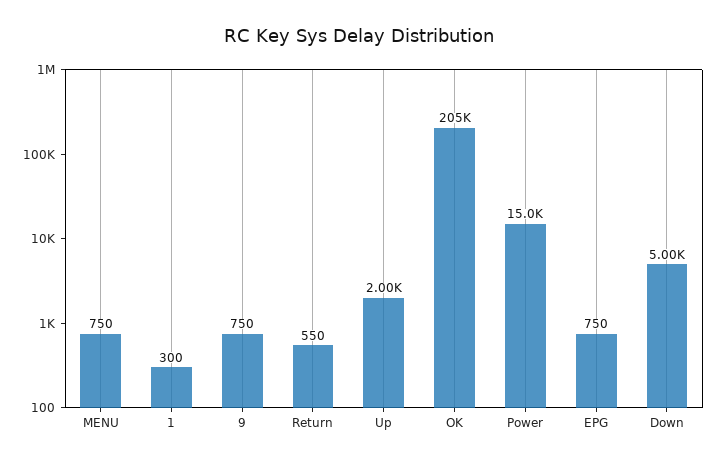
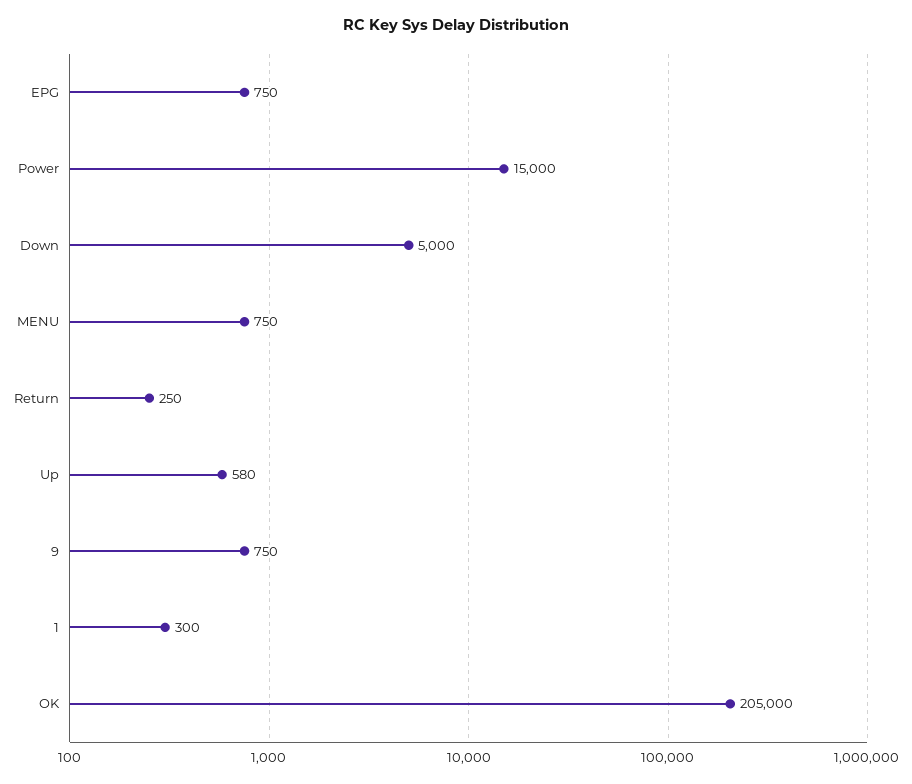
Return: 550 -> 250
Up: 2000 -> 580

